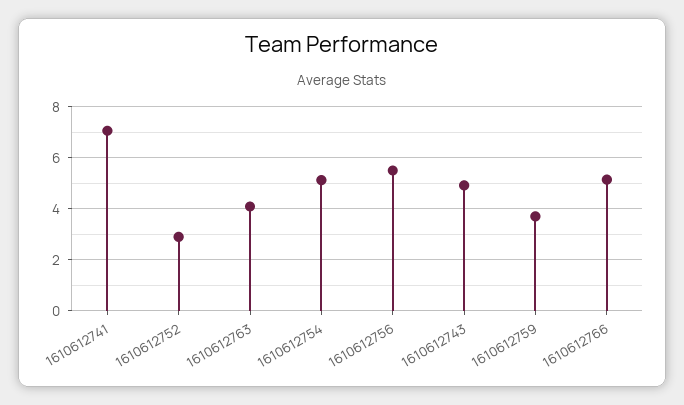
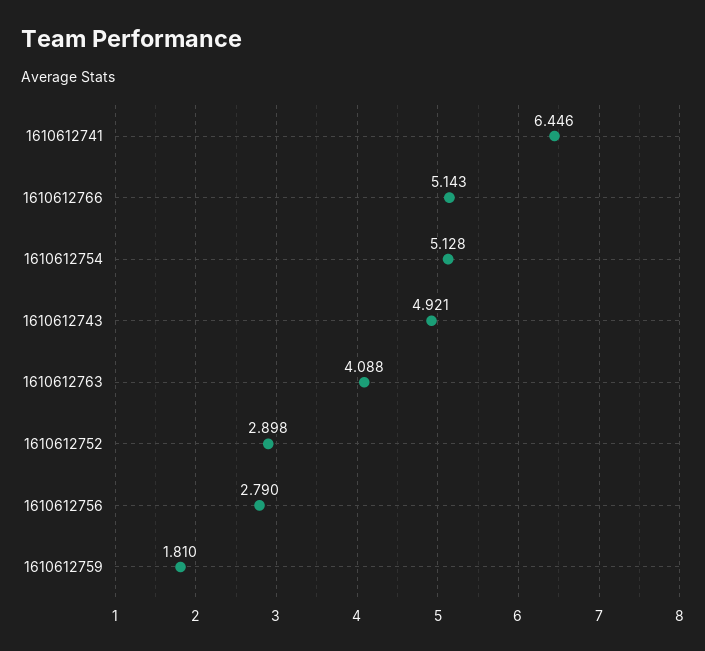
1610612741: 7 -> 6.446
1610612756: 5.5 -> 2.79
1610612759: 3.75 -> 1.81

